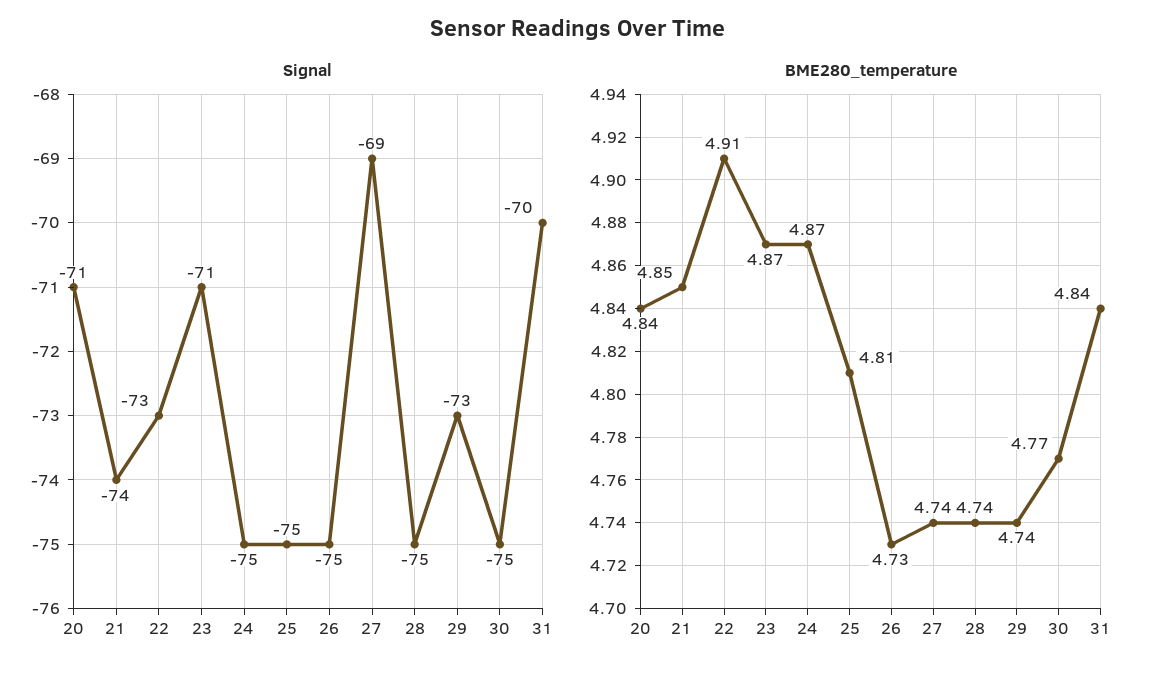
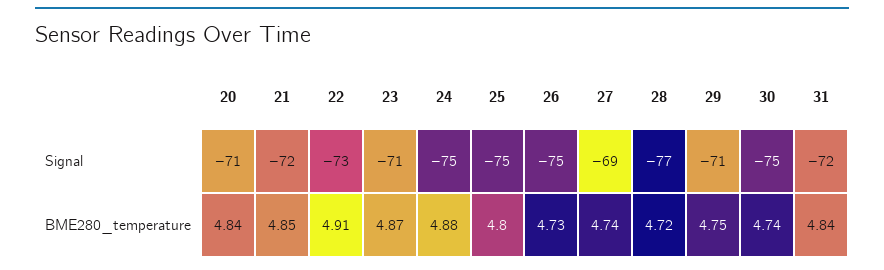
Signal, 21: -74 -> -72
Signal, 28: -75 -> -77
Signal, 29: -73 -> -71
Signal, 31: -70 -> -72
BME280_temperature, 24: 4.87 -> 4.88
BME280_temperature, 25: 4.81 -> 4.8
BME280_temperature, 28: 4.74 -> 4.72
BME280_temperature, 29: 4.74 -> 4.75
BME280_temperature, 30: 4.77 -> 4.74

